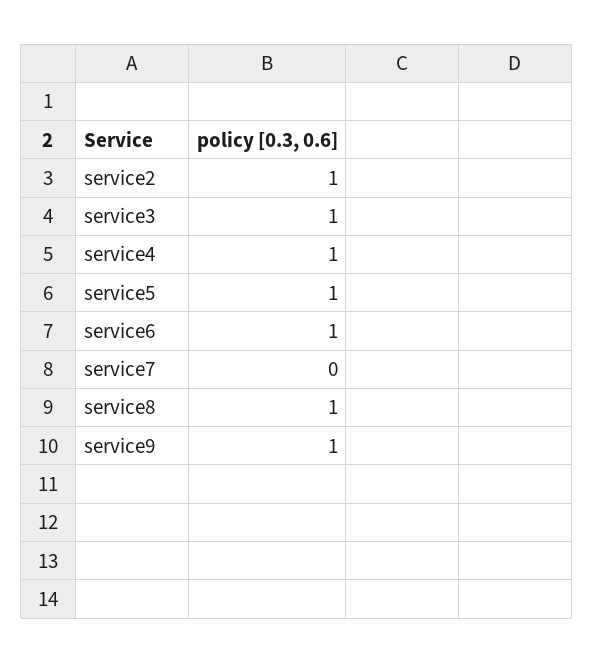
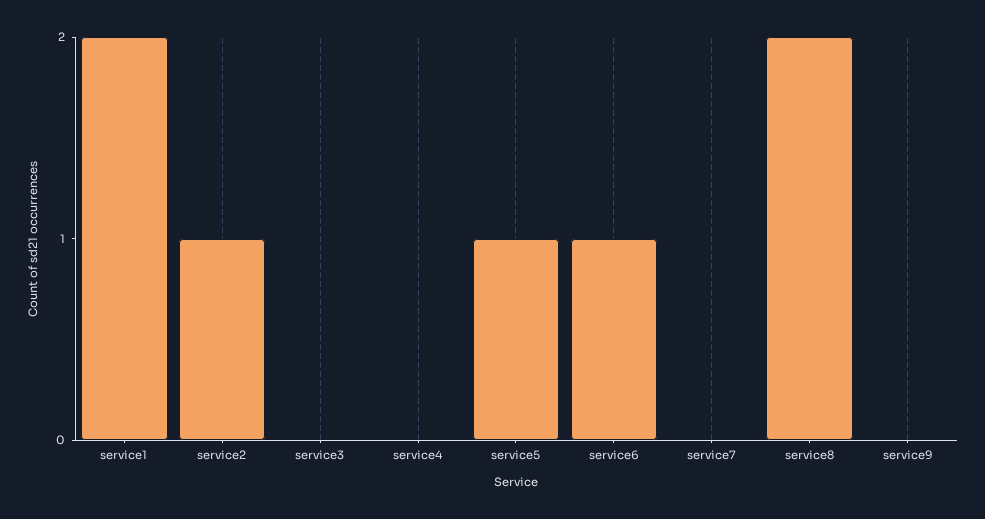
service3: 1 -> 0
service4: 1 -> 0
service8: 1 -> 2
service9: 1 -> 0
service1: none -> 2

